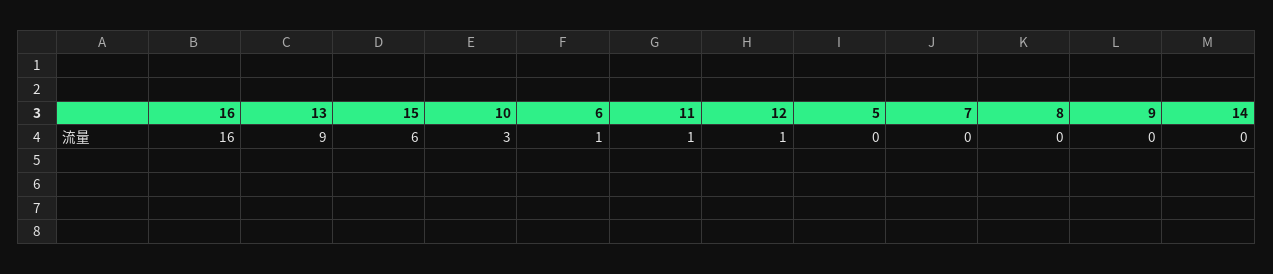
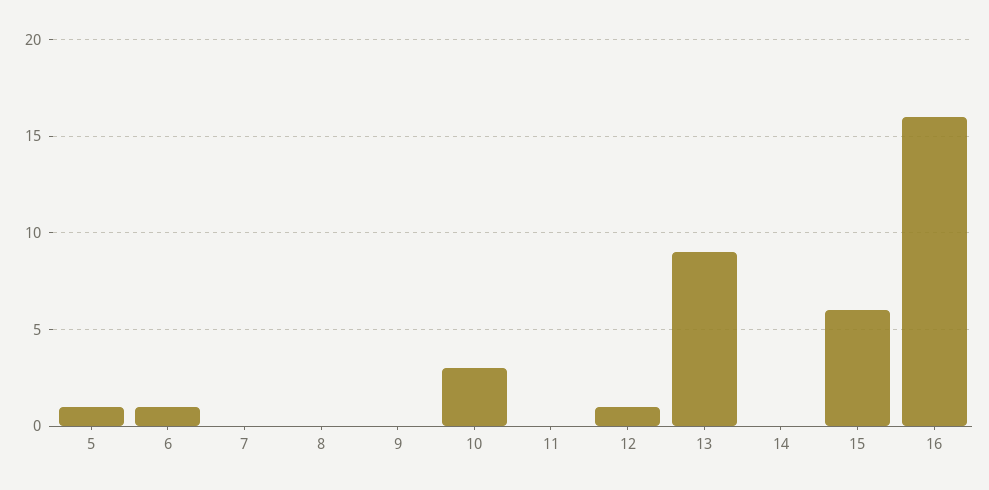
11: 1 -> 0
5: 0 -> 1

